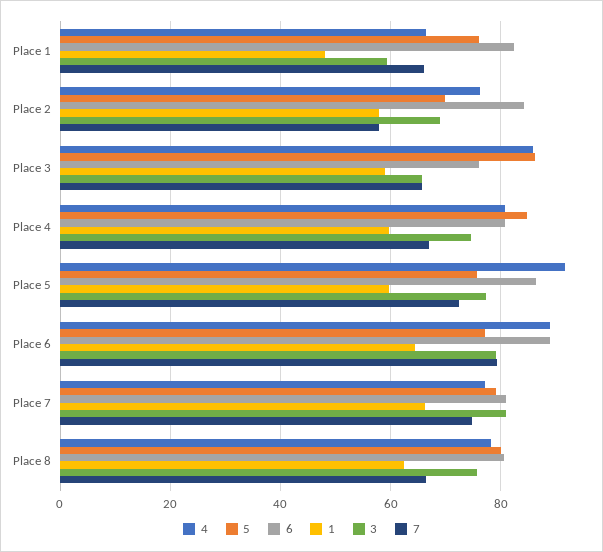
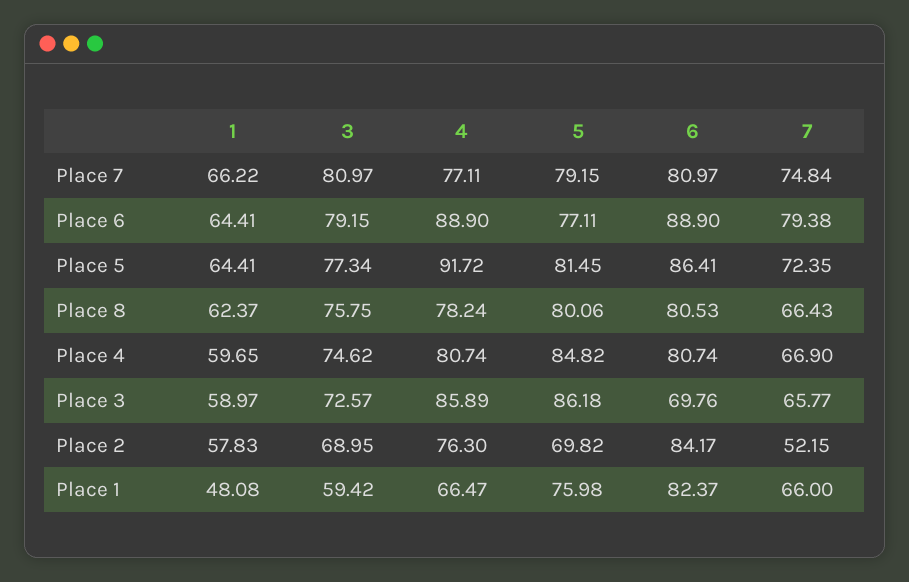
7, Place 2: 58 -> 52.15
6, Place 3: 76 -> 69.76
3, Place 3: 66 -> 72.57
5, Place 5: 76 -> 81.45
1, Place 5: 60 -> 64.41

